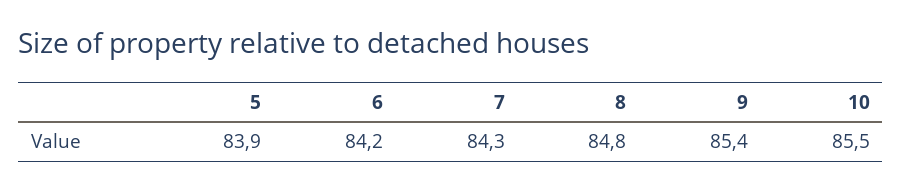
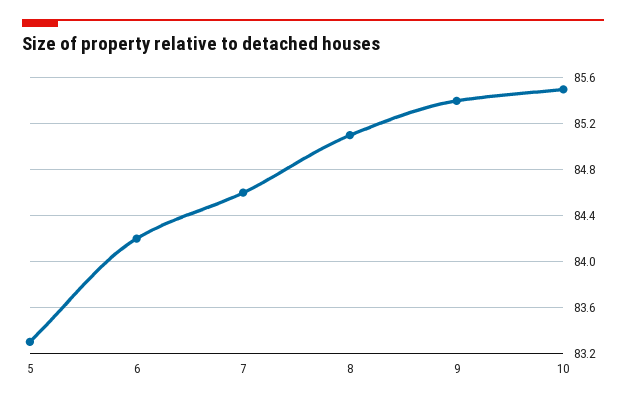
5: 83.9 -> 83.3
7: 84.3 -> 84.6
8: 84.8 -> 85.1

